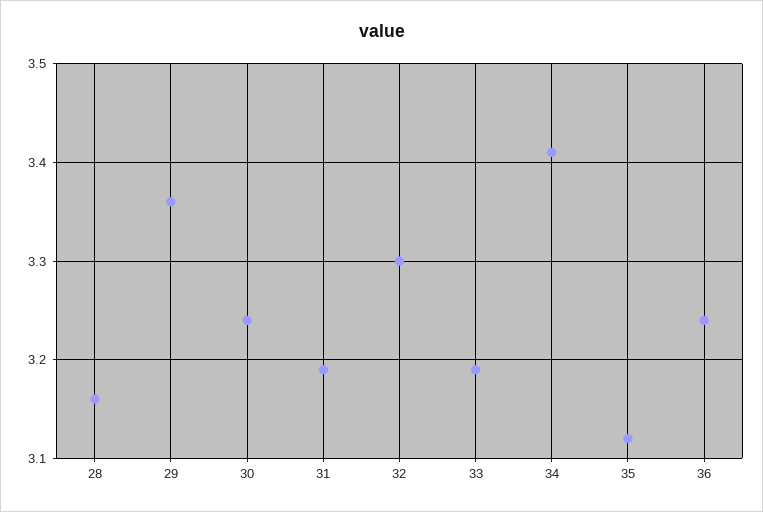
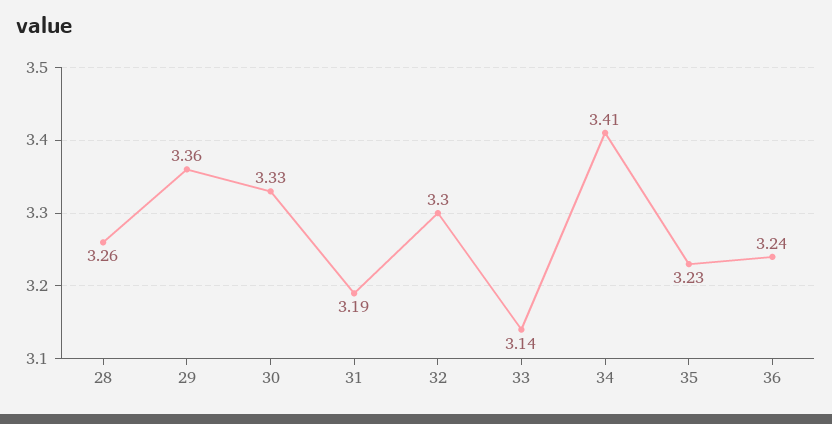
28: 3.16 -> 3.26
30: 3.24 -> 3.33
33: 3.19 -> 3.14
35: 3.12 -> 3.23

